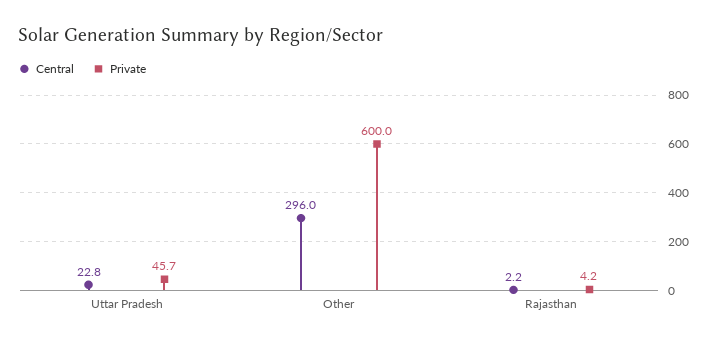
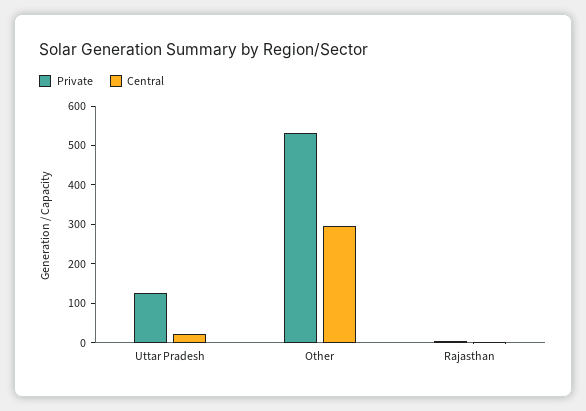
Private, Uttar Pradesh: 45.7 -> 125
Private, Other: 600 -> 525

